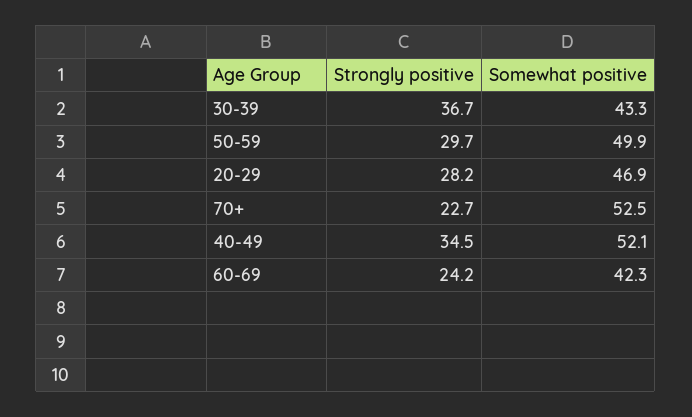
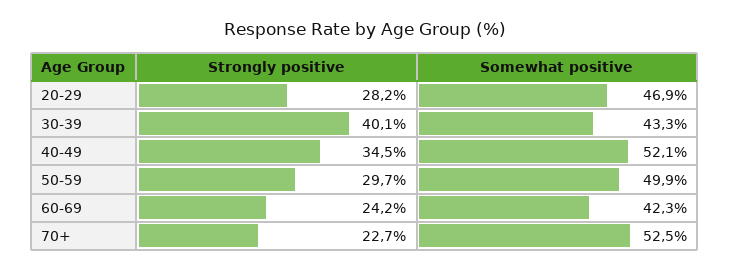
Strongly positive, 30-39: 36.7 -> 40.1

